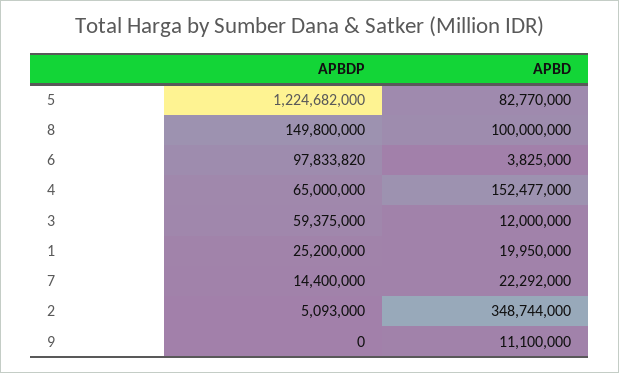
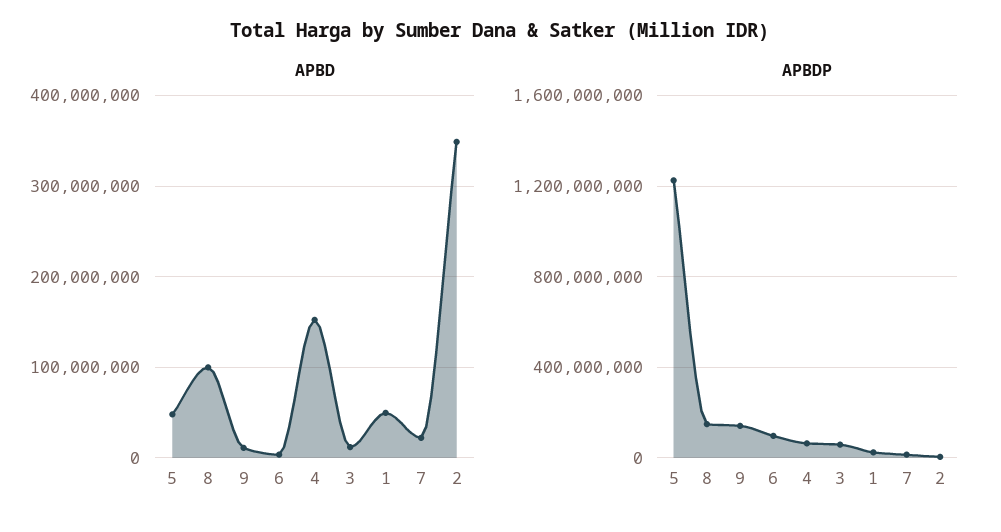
APBD, 5: 82770000 -> 50000000
APBD, 1: 19950000 -> 50000000
APBDP, 9: 0 -> 150000000

